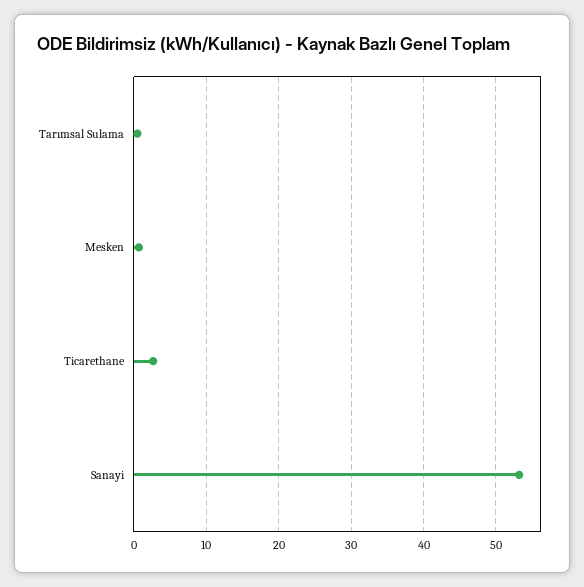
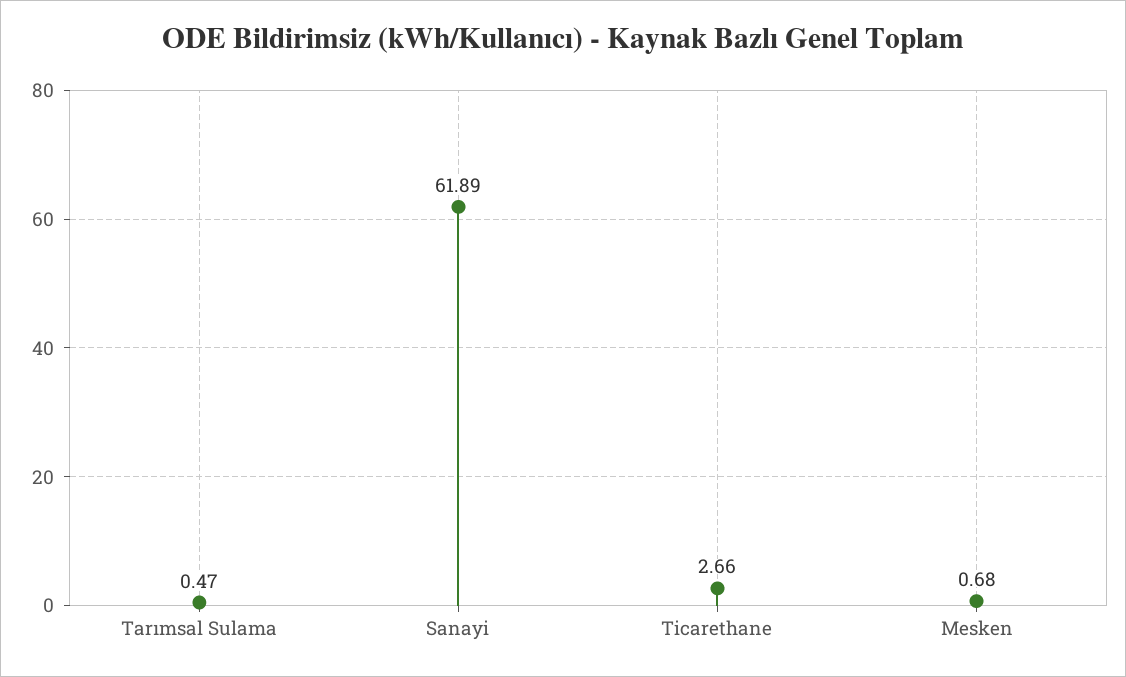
Sanayi: 53 -> 61.89

